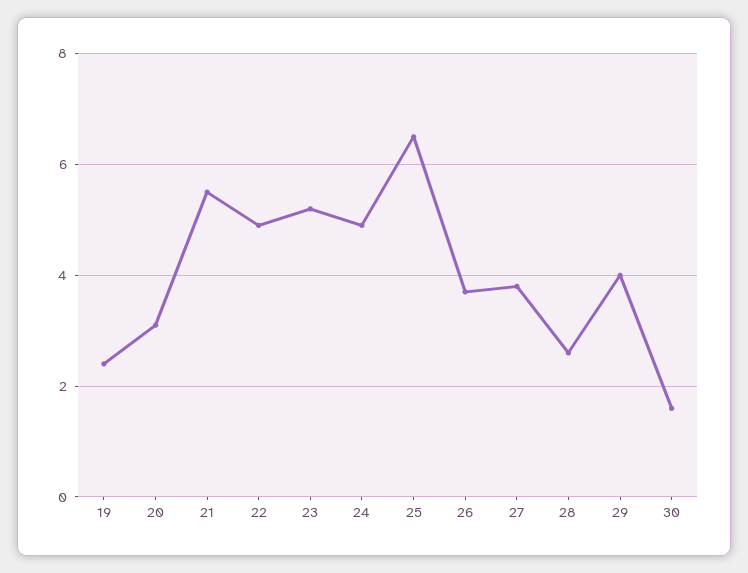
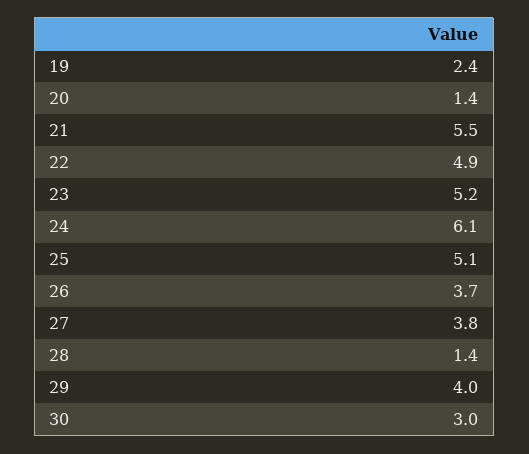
20: 3 -> 1.4
24: 5 -> 6.1
25: 6.5 -> 5.1
28: 2.5 -> 1.4
30: 1.5 -> 3

